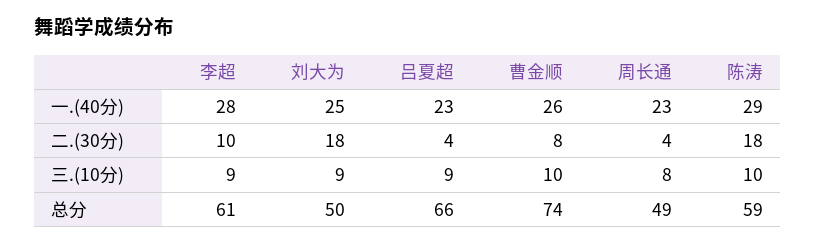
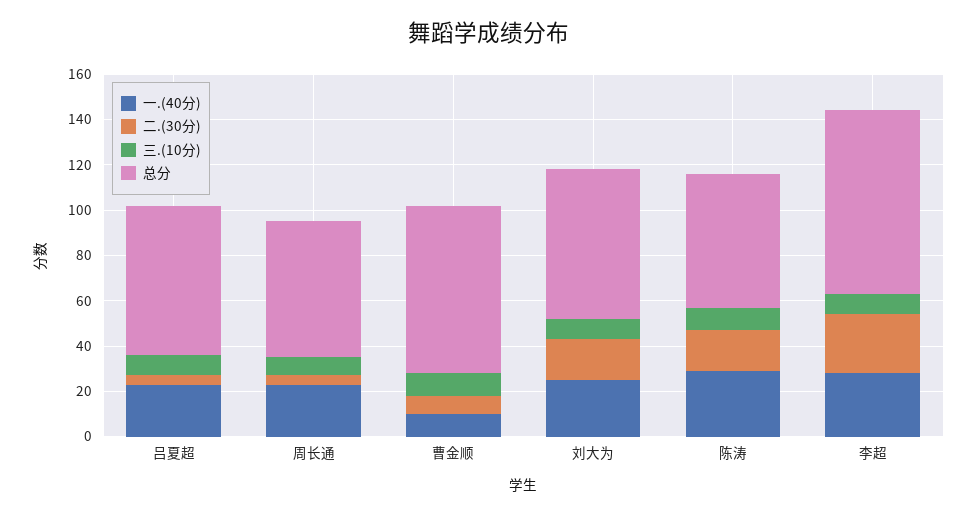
一.(40分), 曹金顺: 26 -> 10
二.(30分), 李超: 10 -> 25
总分, 李超: 61 -> 80
总分, 刘大为: 50 -> 65
总分, 周长通: 49 -> 60

